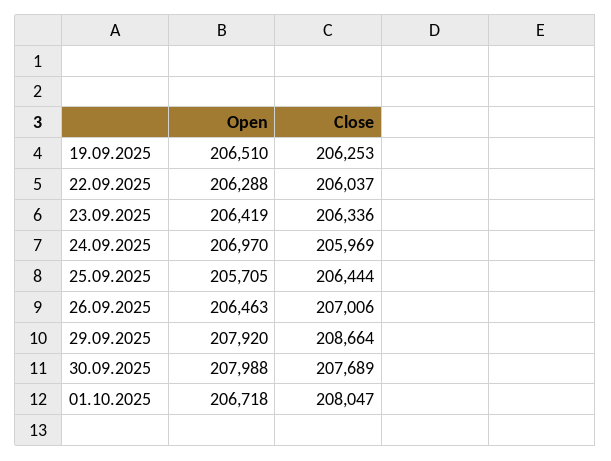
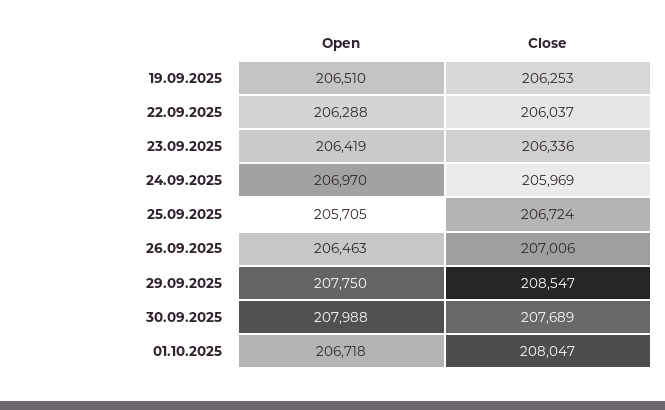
Close, 25.09.2025: 206444 -> 206724
Open, 29.09.2025: 207920 -> 207750
Close, 29.09.2025: 208664 -> 208547

